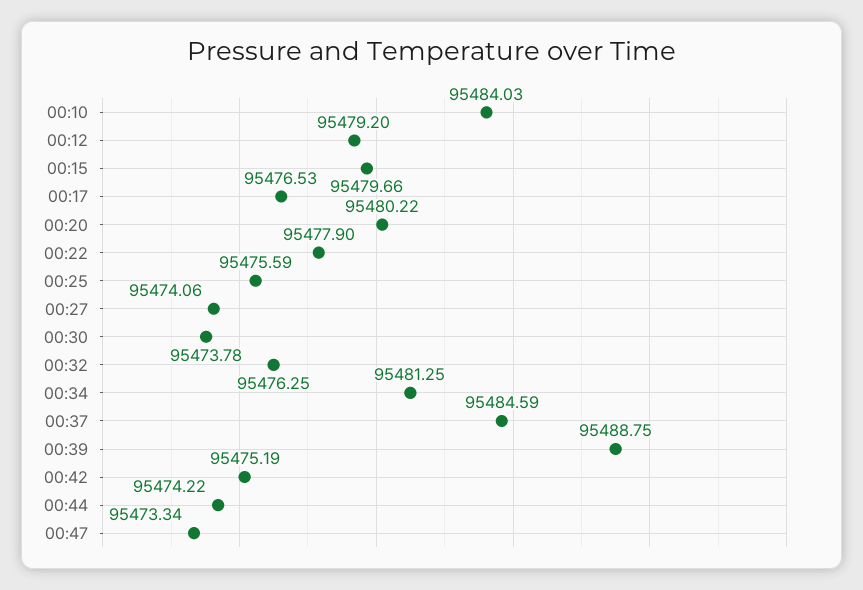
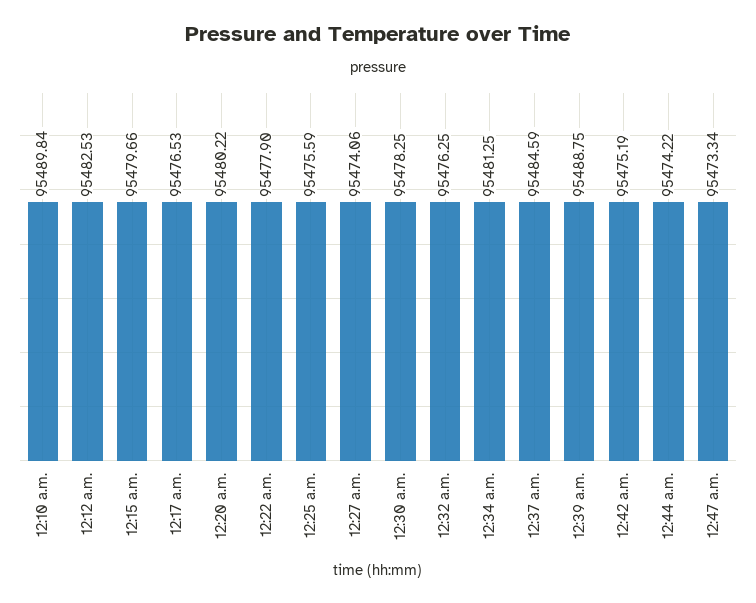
00:10: 95484.03 -> 95489.84
00:12: 95479.2 -> 95482.53
00:30: 95473.78 -> 95478.25

